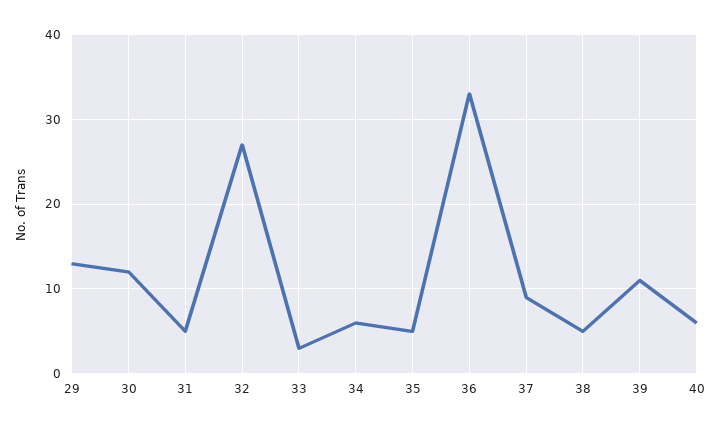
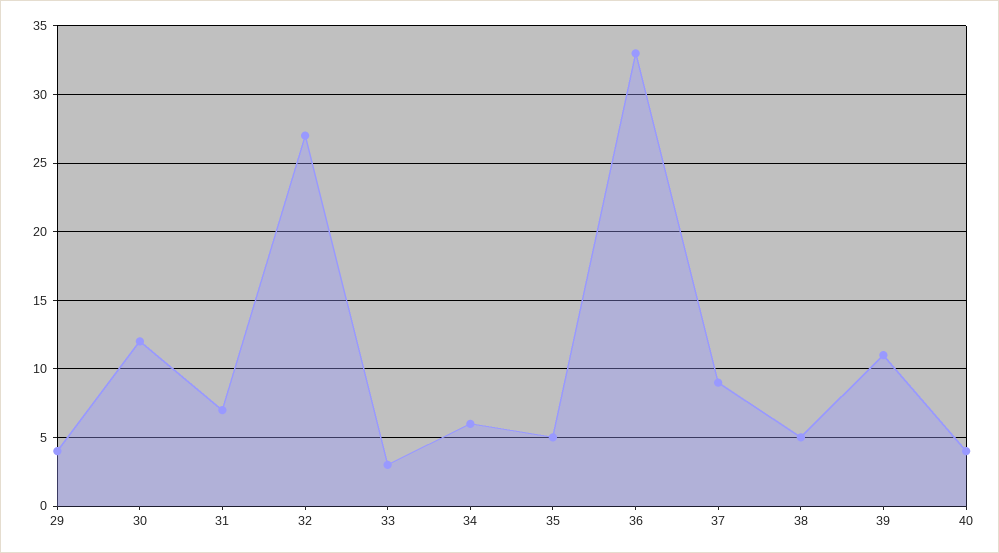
29: 13 -> 4
31: 5 -> 7
40: 6 -> 4

